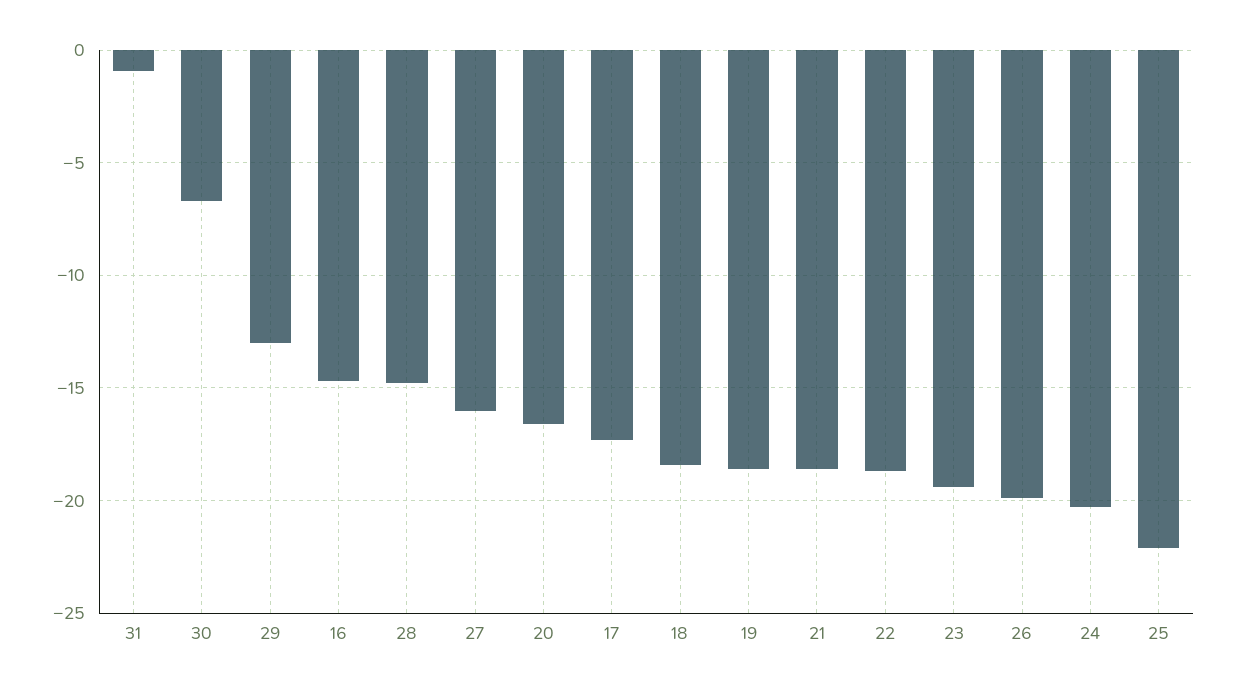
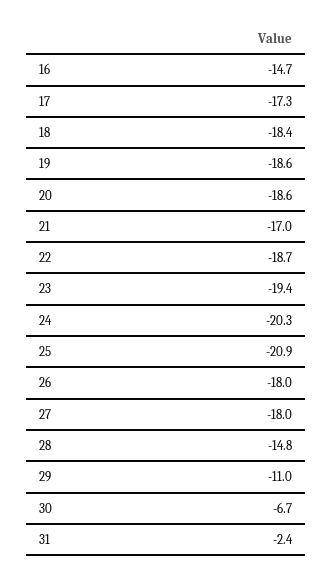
31: -1 -> -2.4
29: -13 -> -11
27: -16 -> -18
20: -16.5 -> -18.6
21: -18.5 -> -17
26: -20 -> -18
25: -22 -> -20.9

